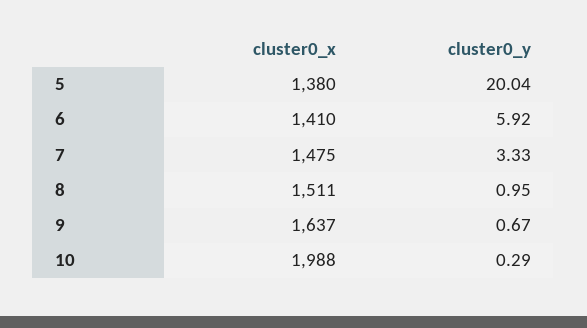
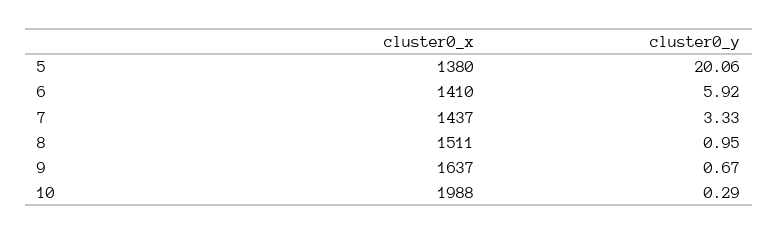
cluster0_y, 5: 20.04 -> 20.06
cluster0_x, 7: 1475 -> 1437

